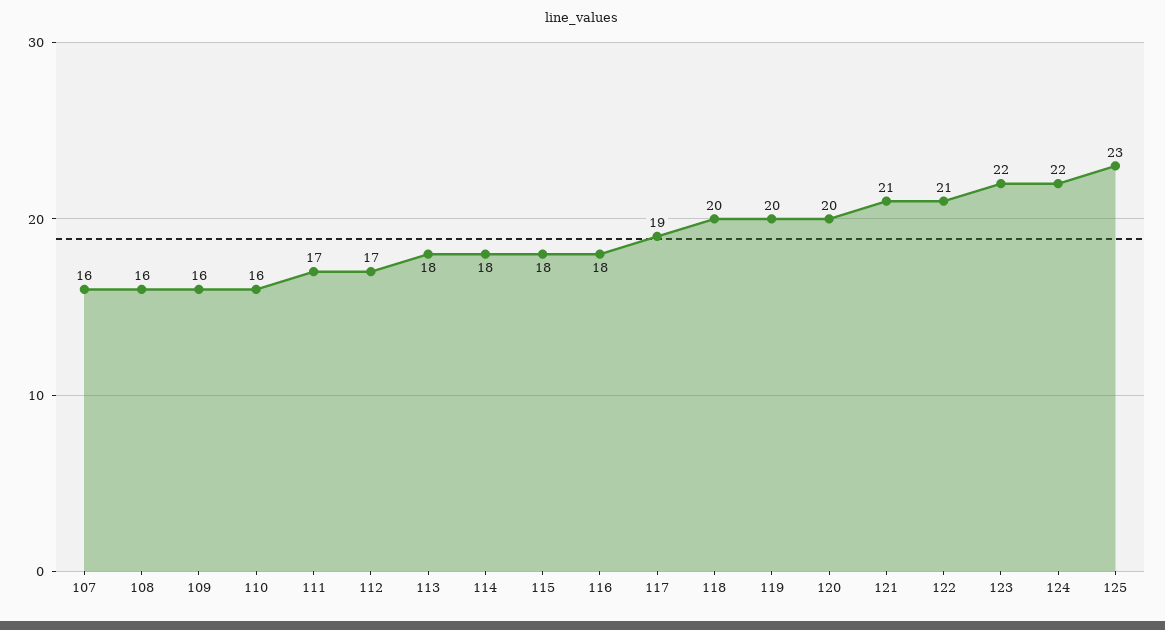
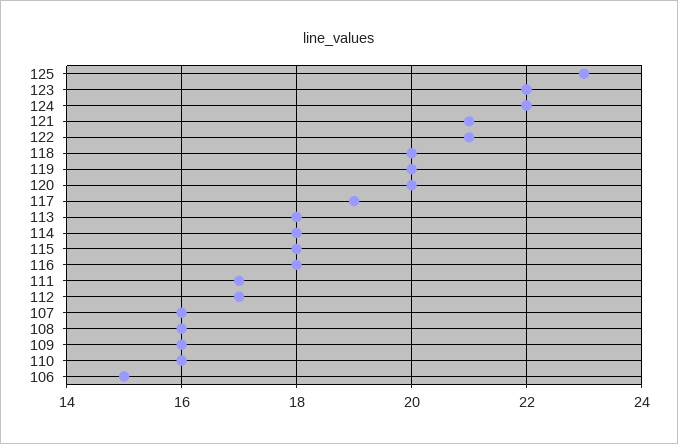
106: none -> 15

